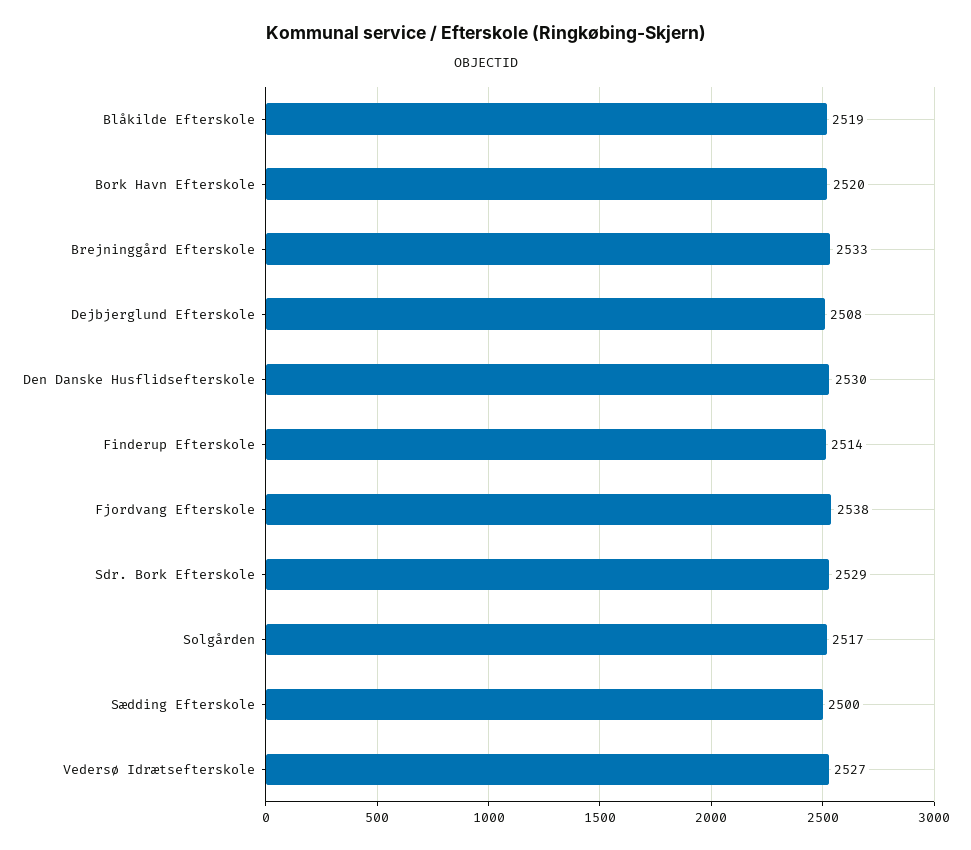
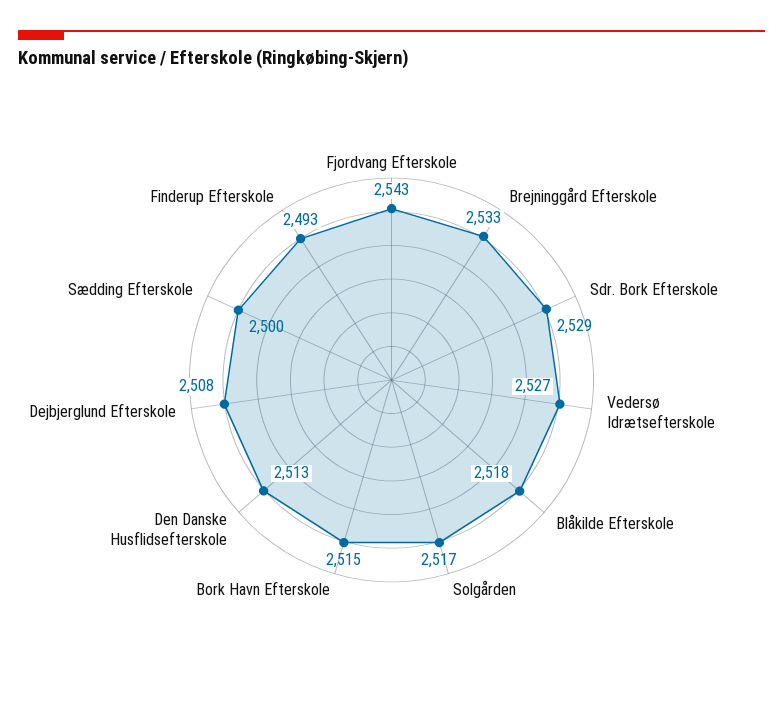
Blåkilde Efterskole: 2519 -> 2518
Bork Havn Efterskole: 2520 -> 2515
Den Danske Husflidsefterskole: 2530 -> 2513
Finderup Efterskole: 2514 -> 2493
Fjordvang Efterskole: 2538 -> 2543

